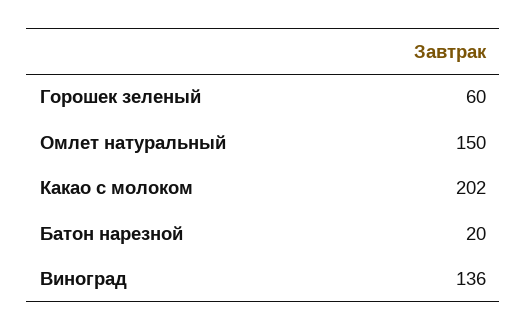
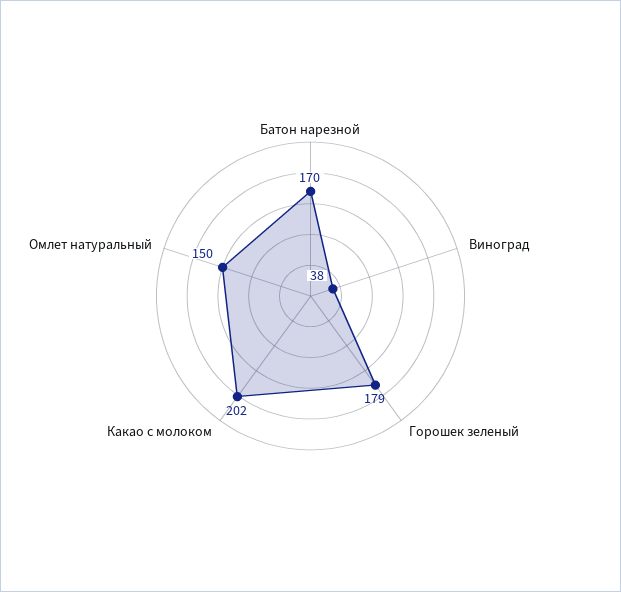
Горошек зеленый: 60 -> 179
Батон нарезной: 20 -> 170
Виноград: 136 -> 38

